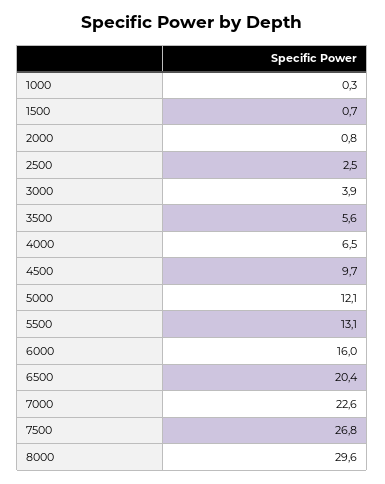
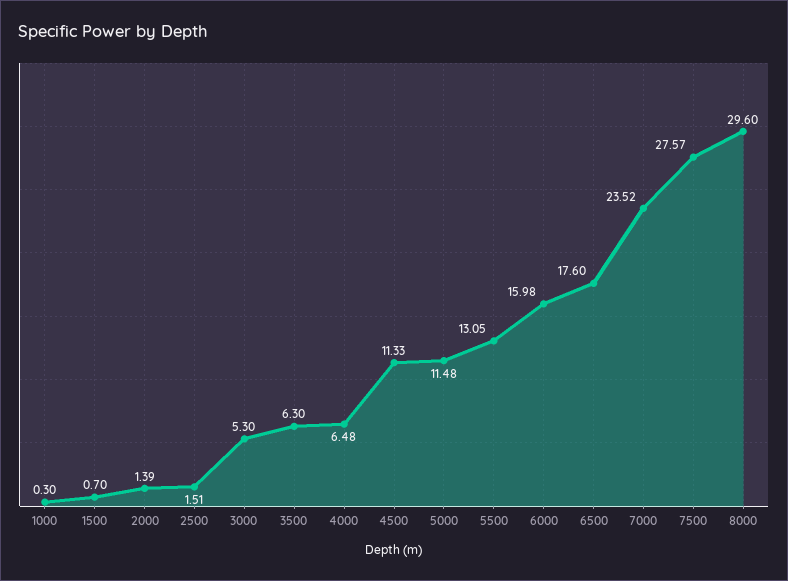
2000: 0.8 -> 1.39
2500: 2.5 -> 1.51
3000: 3.9 -> 5.3
3500: 5.6 -> 6.3
4500: 9.7 -> 11.33
5000: 12.1 -> 11.48
6500: 20.4 -> 17.6
7000: 22.6 -> 23.52
7500: 26.8 -> 27.57

